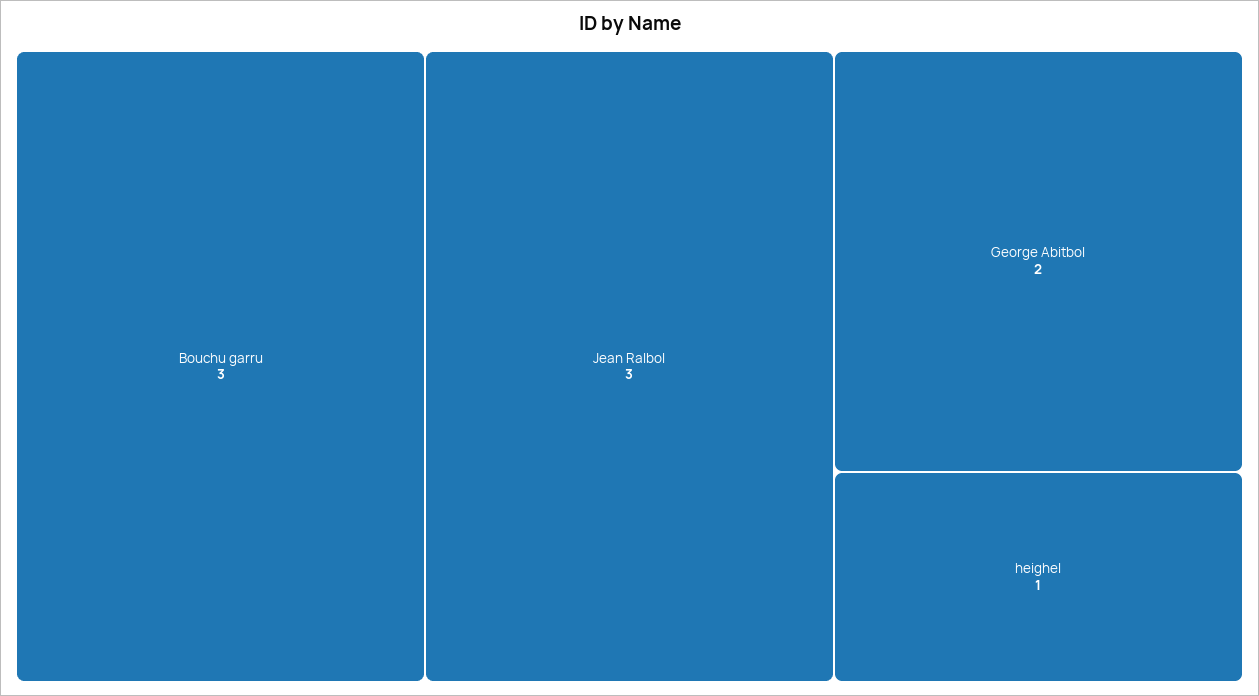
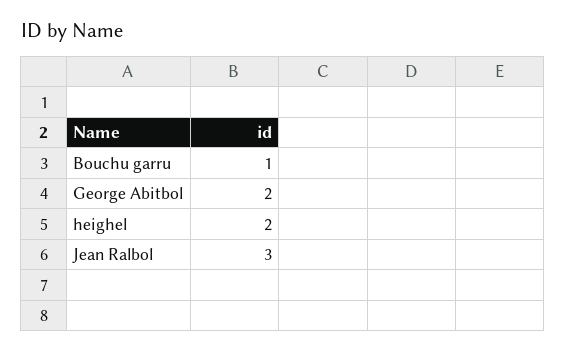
Bouchu garru: 3 -> 1
heighel: 1 -> 2

